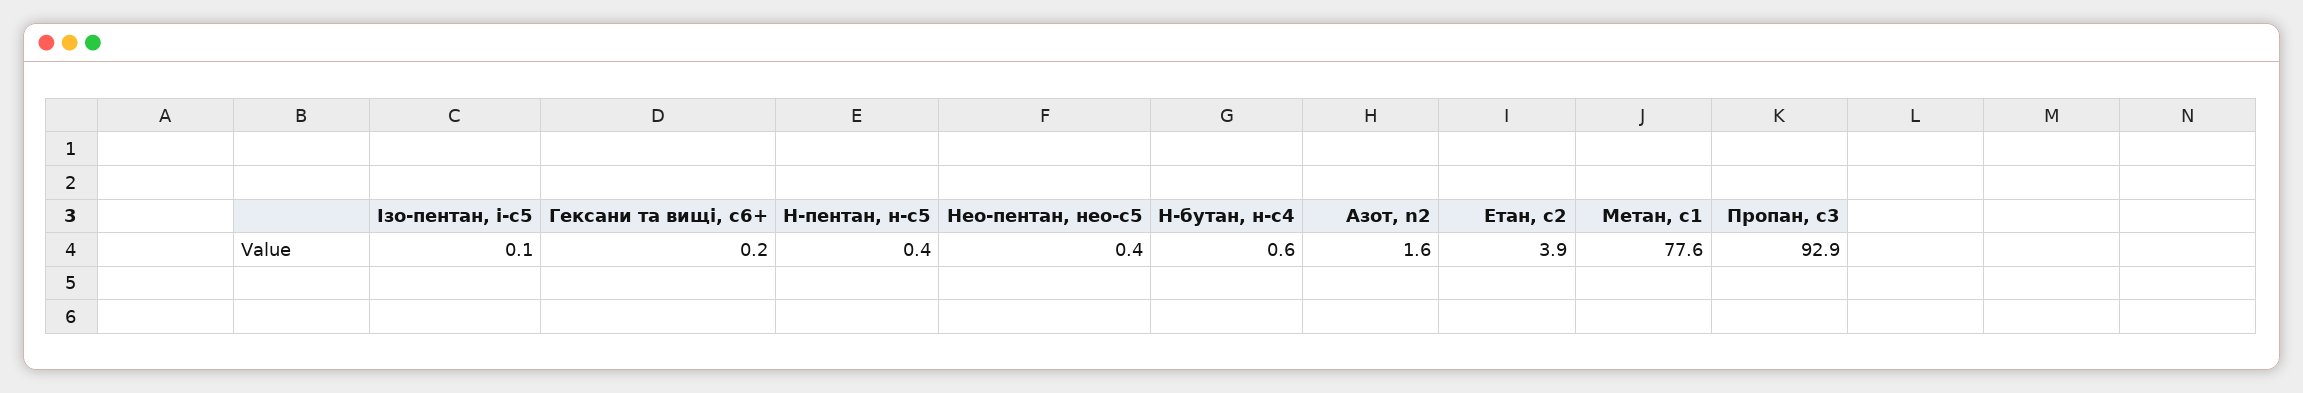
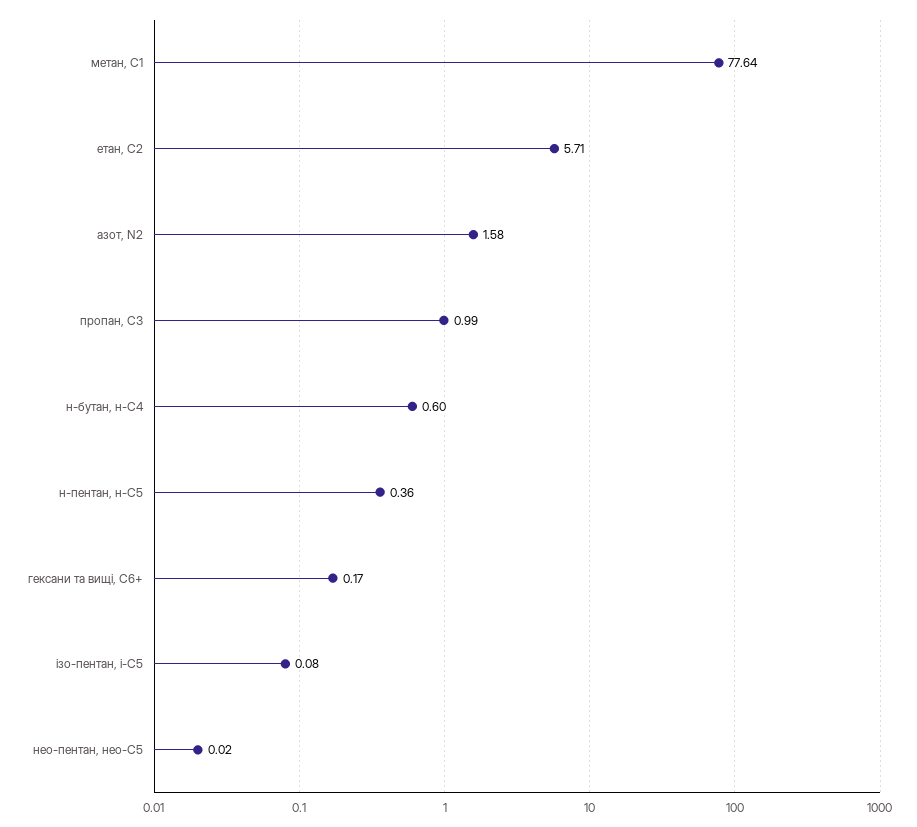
Нео-пентан, нео-с5: 0.4 -> 0.02
Етан, с2: 3.9 -> 5.71
Пропан, с3: 92.9 -> 0.99

